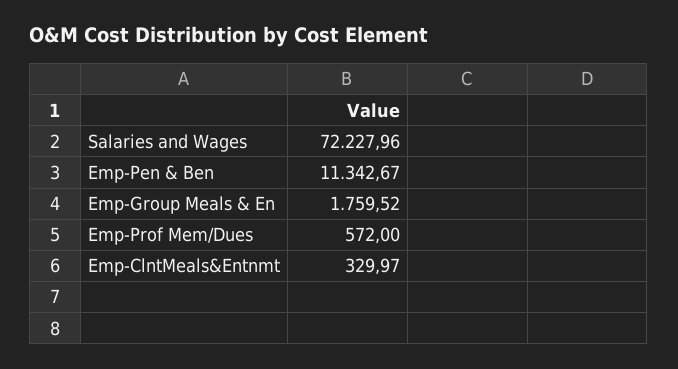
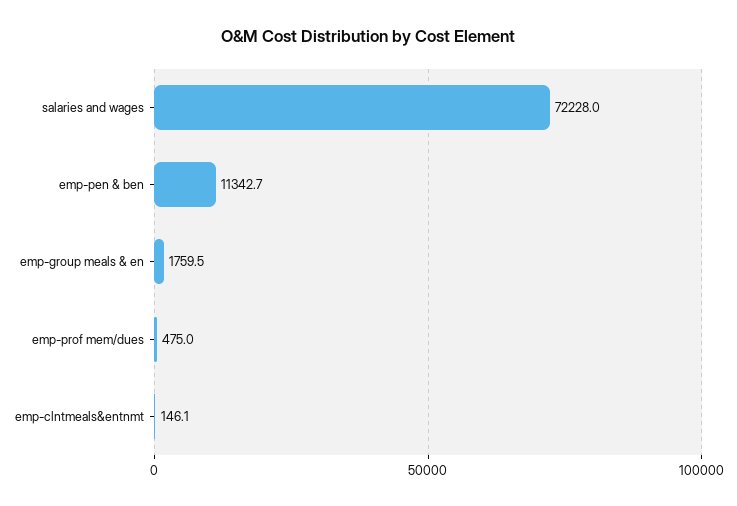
Emp-Prof Mem/Dues: 572 -> 475
Emp-ClntMeals&Entnmt: 329.97 -> 146.1

